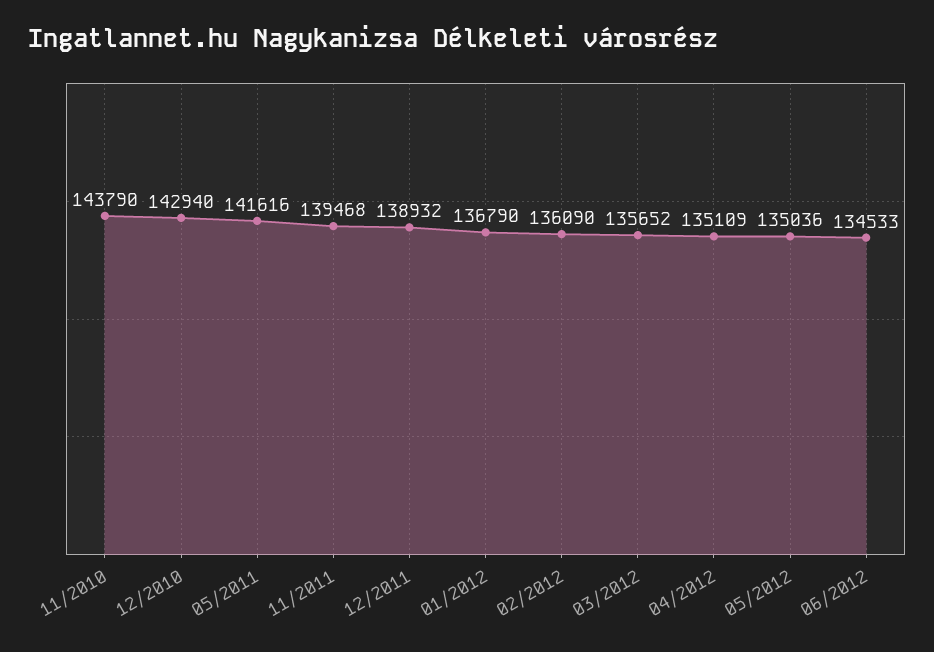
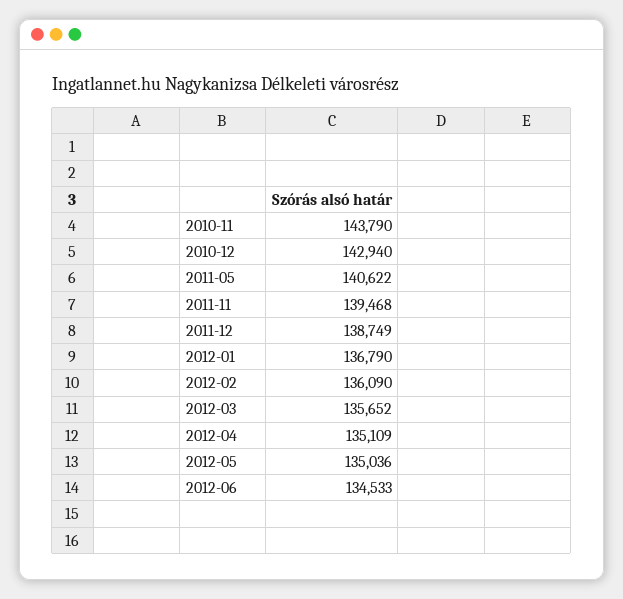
05/2011: 141616 -> 140622
12/2011: 138932 -> 138749

